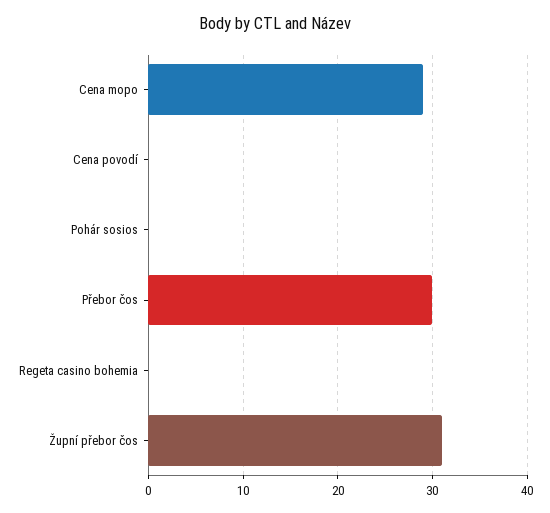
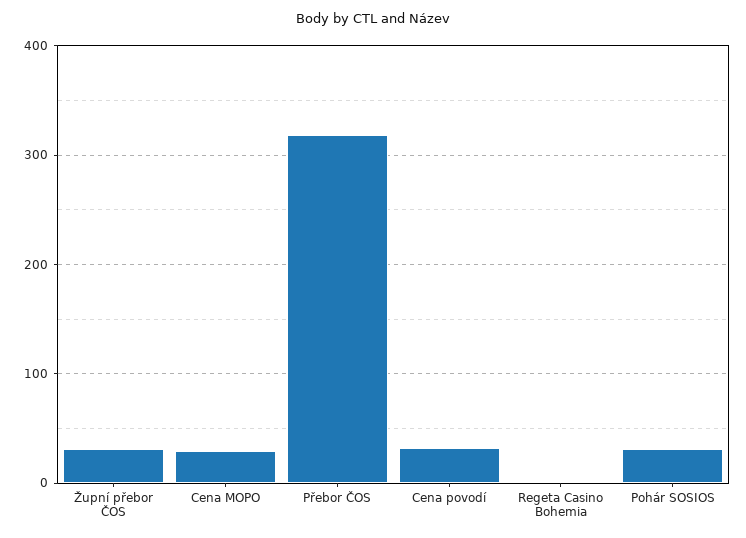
Cena povodí: 0 -> 30
Pohár sosios: 0 -> 30
Přebor čos: 30 -> 320

